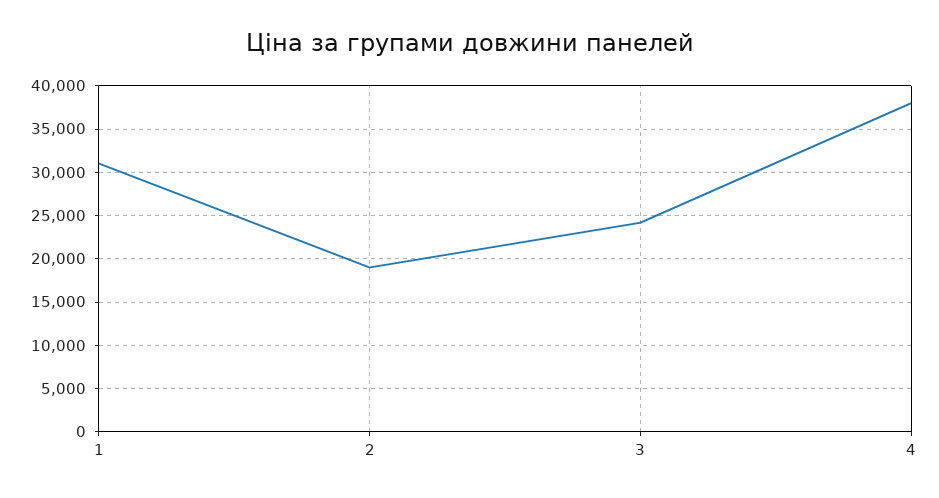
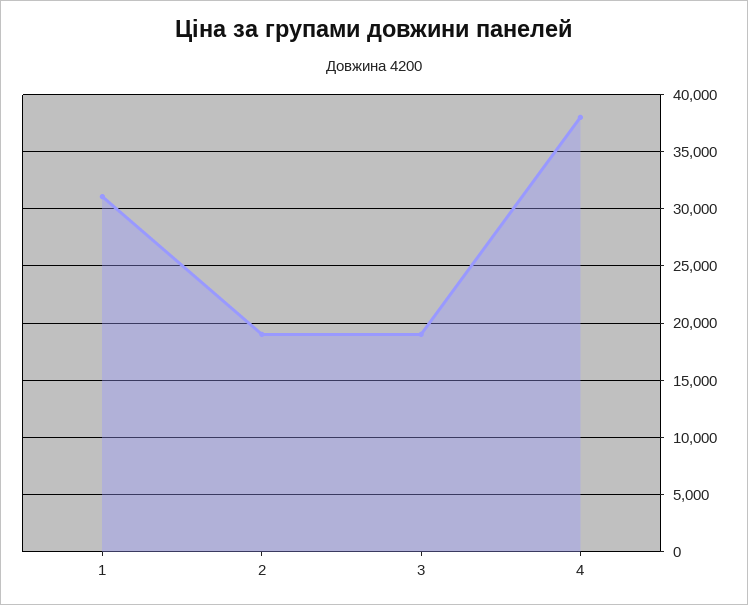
3: 24000 -> 19000

